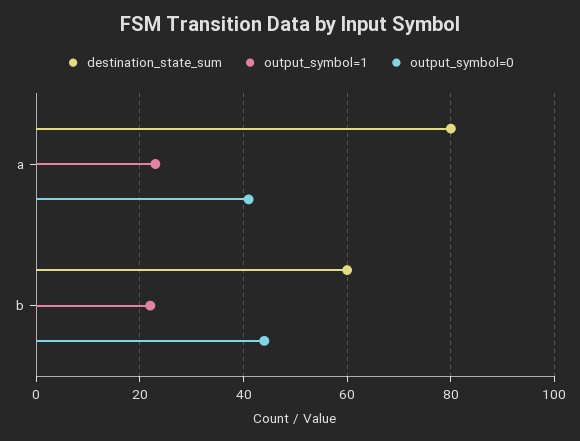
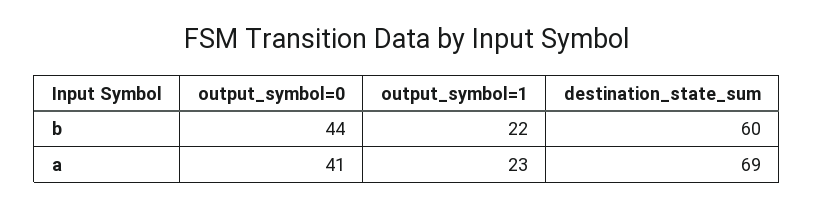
destination_state_sum, a: 80 -> 69

